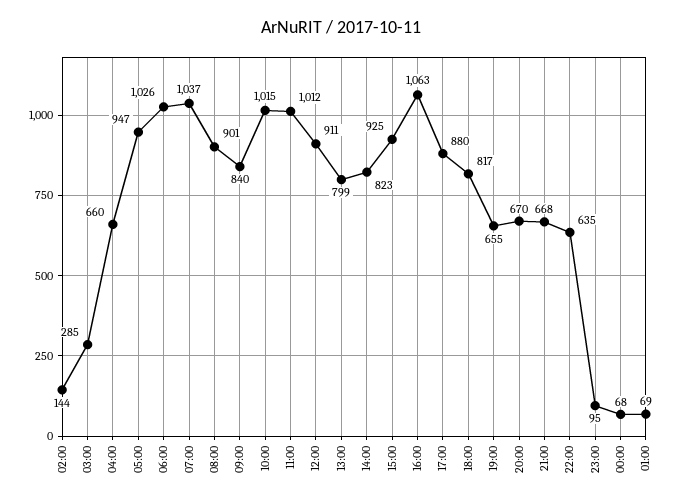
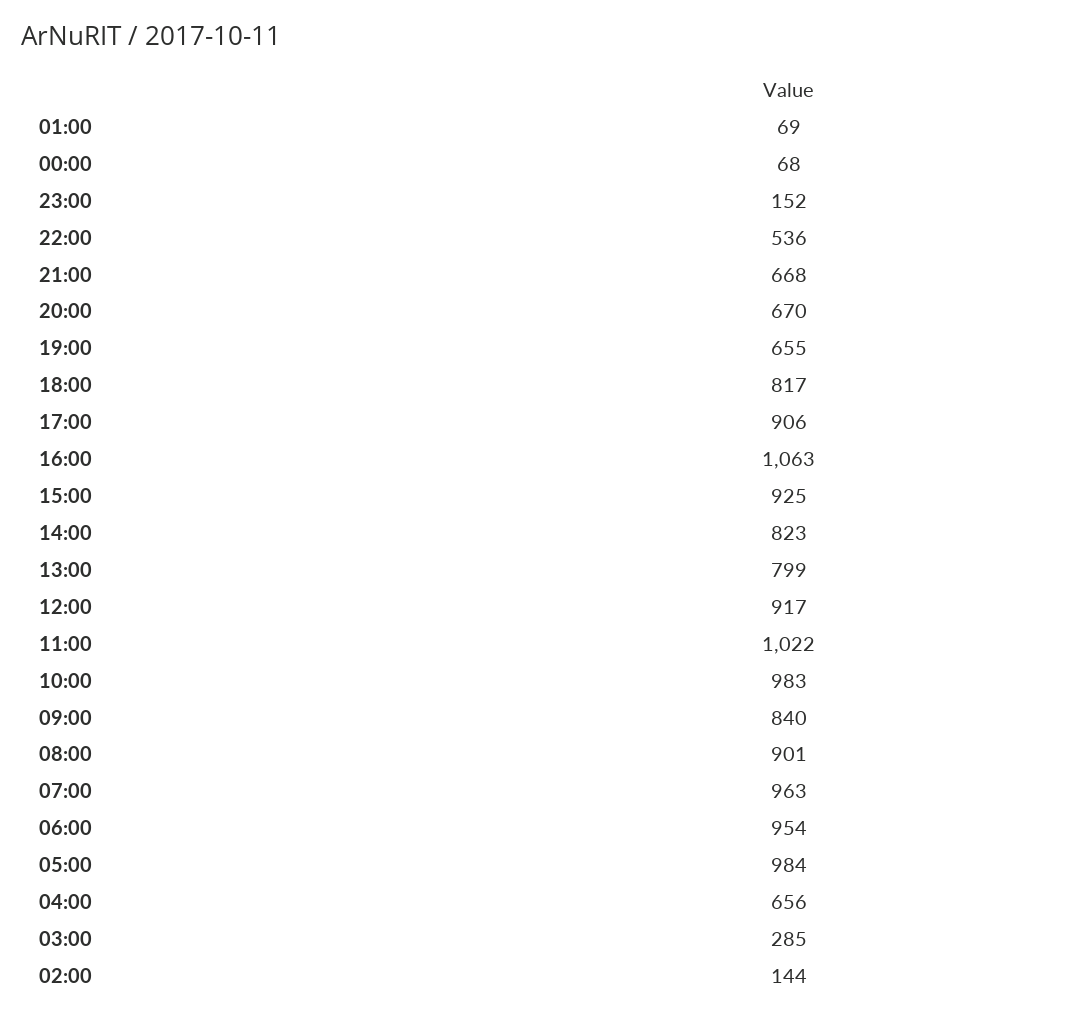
04:00: 660 -> 656
05:00: 947 -> 984
06:00: 1026 -> 954
07:00: 1037 -> 963
10:00: 1015 -> 983
11:00: 1012 -> 1022
12:00: 911 -> 917
17:00: 880 -> 906
22:00: 635 -> 536
23:00: 95 -> 152

